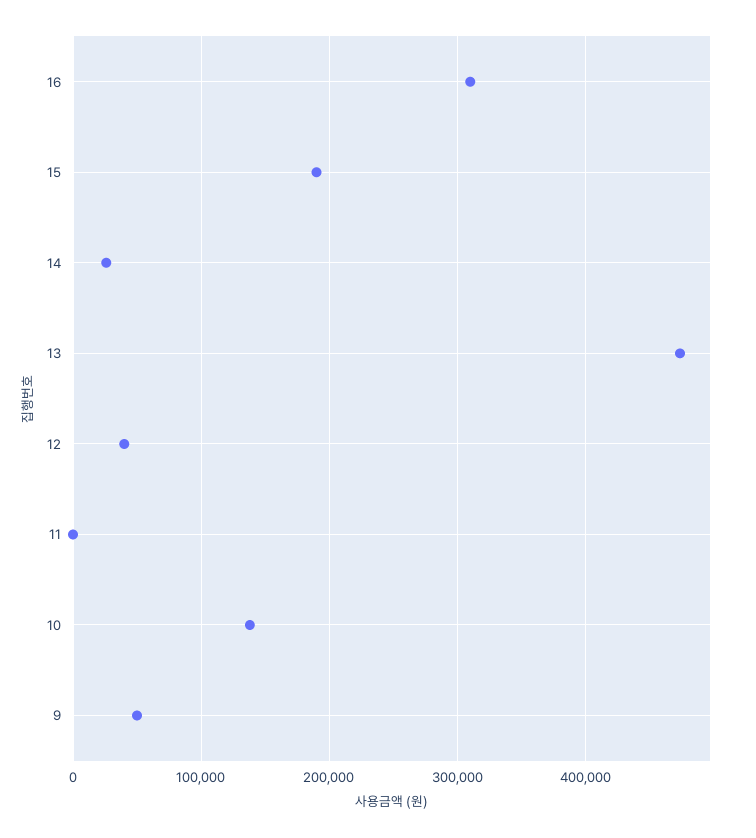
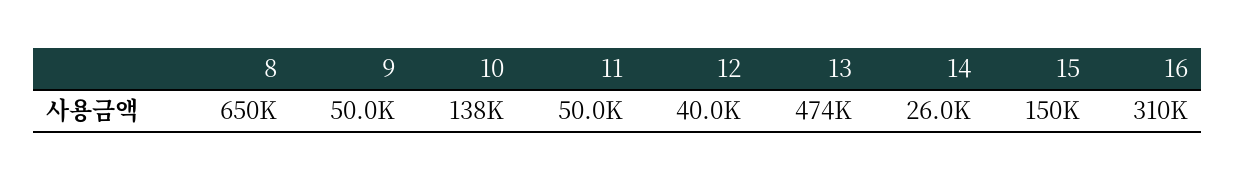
15: 190000 -> 150000
11: 0 -> 50000
8: none -> 650000

